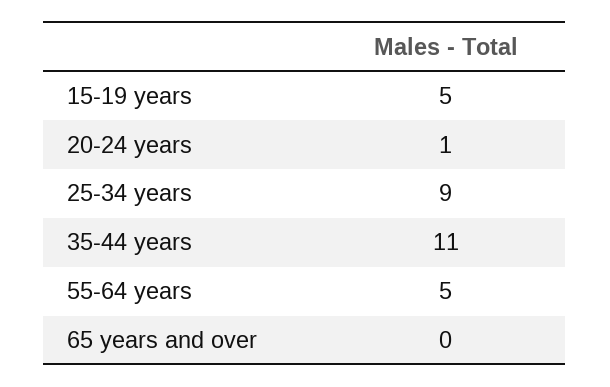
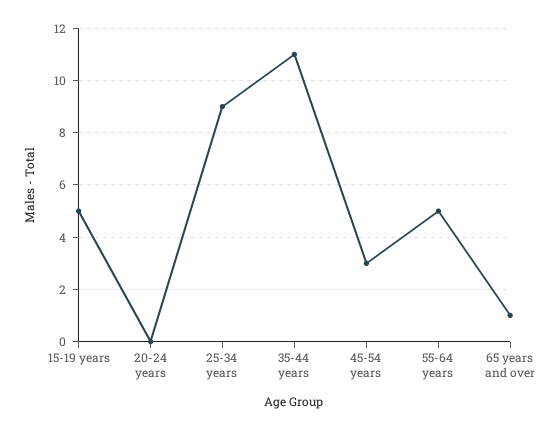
20-24 years: 1 -> 0
65 years and over: 0 -> 1
45-54 years: none -> 3

